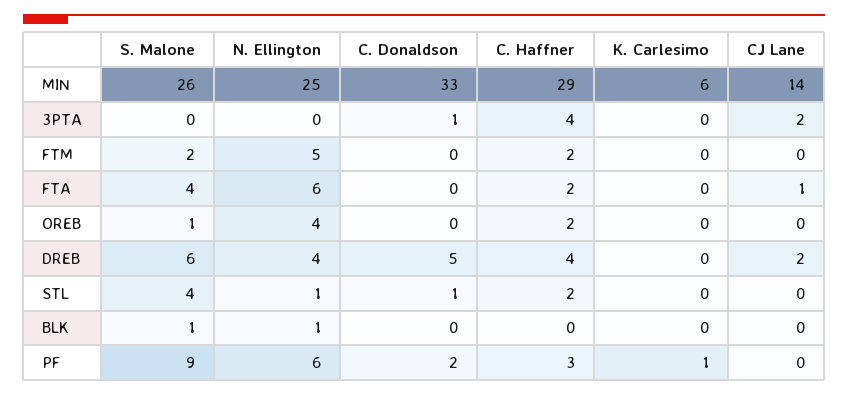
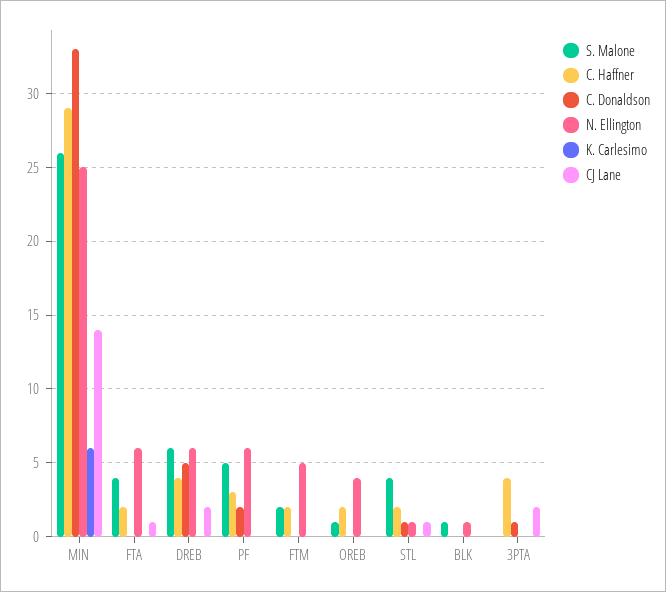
N. Ellington, DREB: 4 -> 6
CJ Lane, STL: 0 -> 1
S. Malone, PF: 9 -> 5
K. Carlesimo, PF: 1 -> 0

